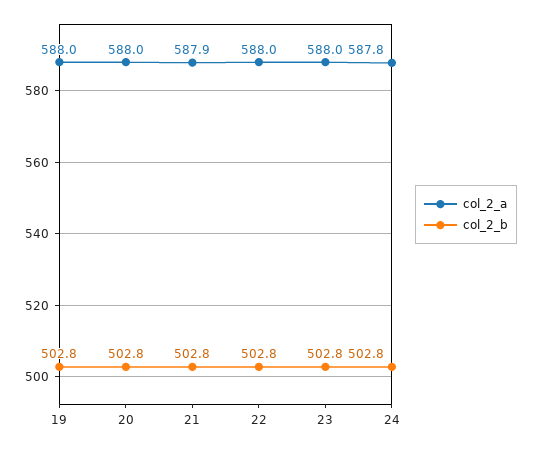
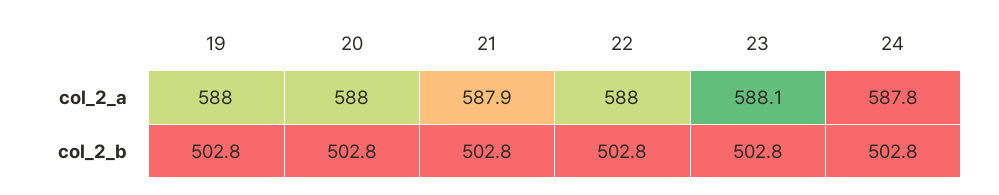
col_2_a, 23: 588 -> 588.1

